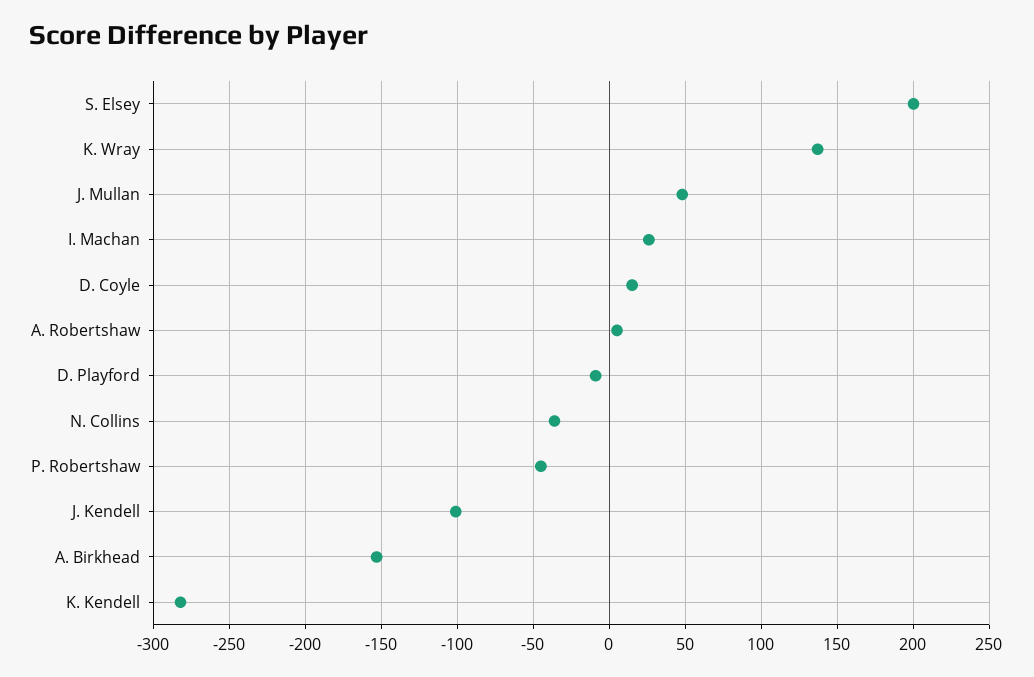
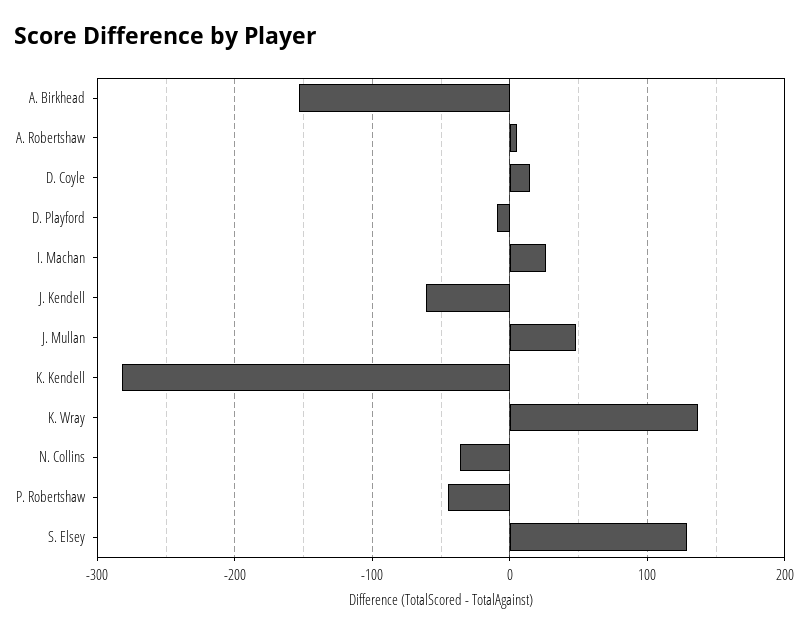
S. Elsey: 200 -> 130
J. Kendell: -100 -> -60

